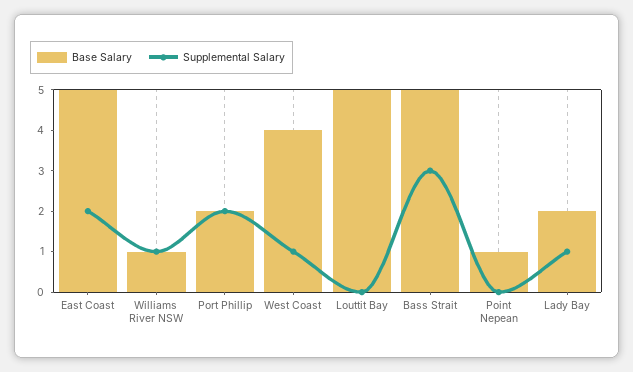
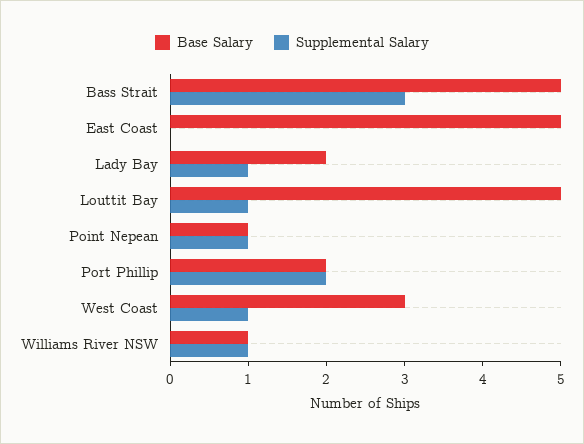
Supplemental Salary, East Coast: 2 -> 0
Base Salary, West Coast: 4 -> 3
Supplemental Salary, Louttit Bay: 0 -> 1
Supplemental Salary, Point Nepean: 0 -> 1

